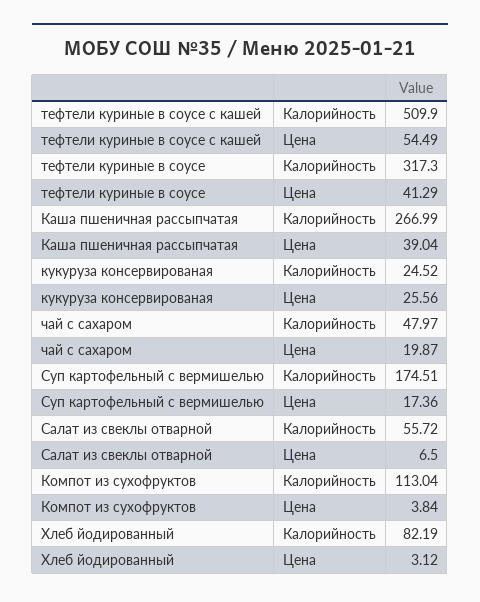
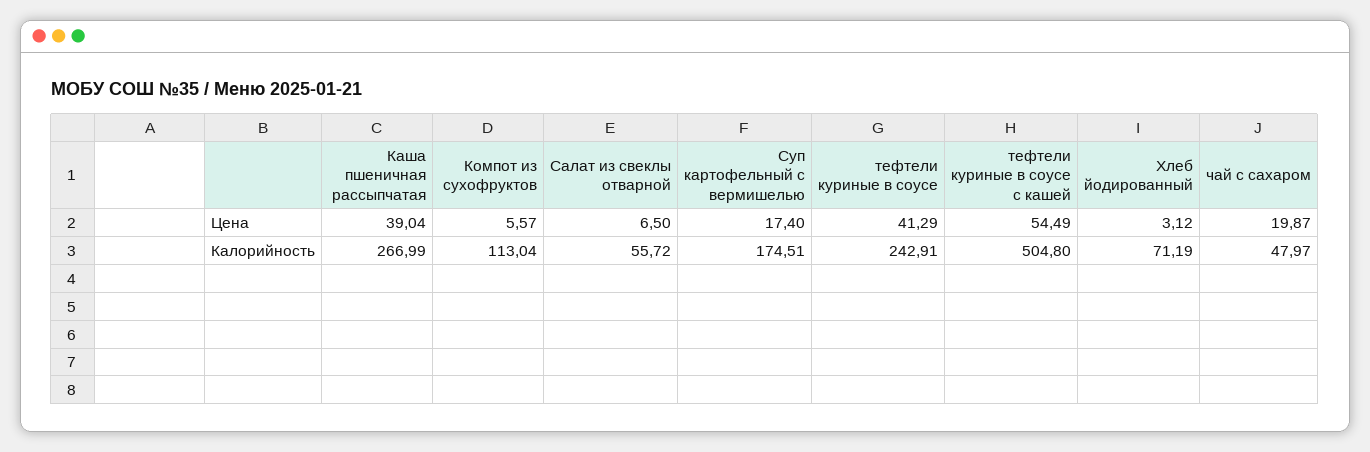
тефтели куриные в соусе с кашей, Калорийность: 509.9 -> 504.8
тефтели куриные в соусе, Калорийность: 317.3 -> 242.91
кукуруза консервированая, Калорийность: 24.52 -> none
кукуруза консервированая, Цена: 25.56 -> none
Суп картофельный с вермишелью, Цена: 17.36 -> 17.4
Компот из сухофруктов, Цена: 3.84 -> 5.57
Хлеб йодированный, Калорийность: 82.19 -> 71.19

